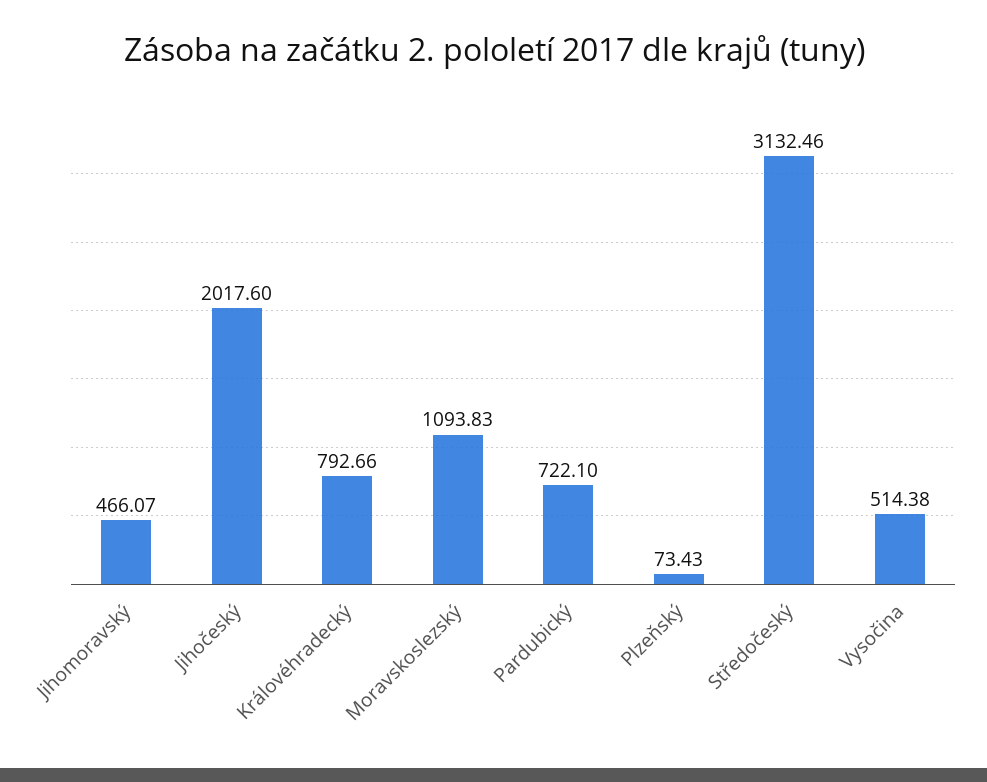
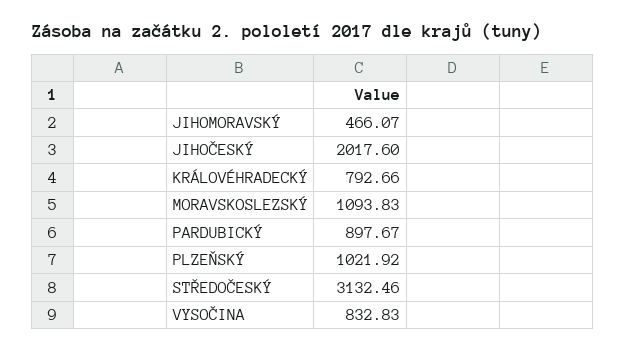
Pardubický: 722.1 -> 897.67
Plzeňský: 73.43 -> 1021.92
Vysočina: 514.38 -> 832.83

